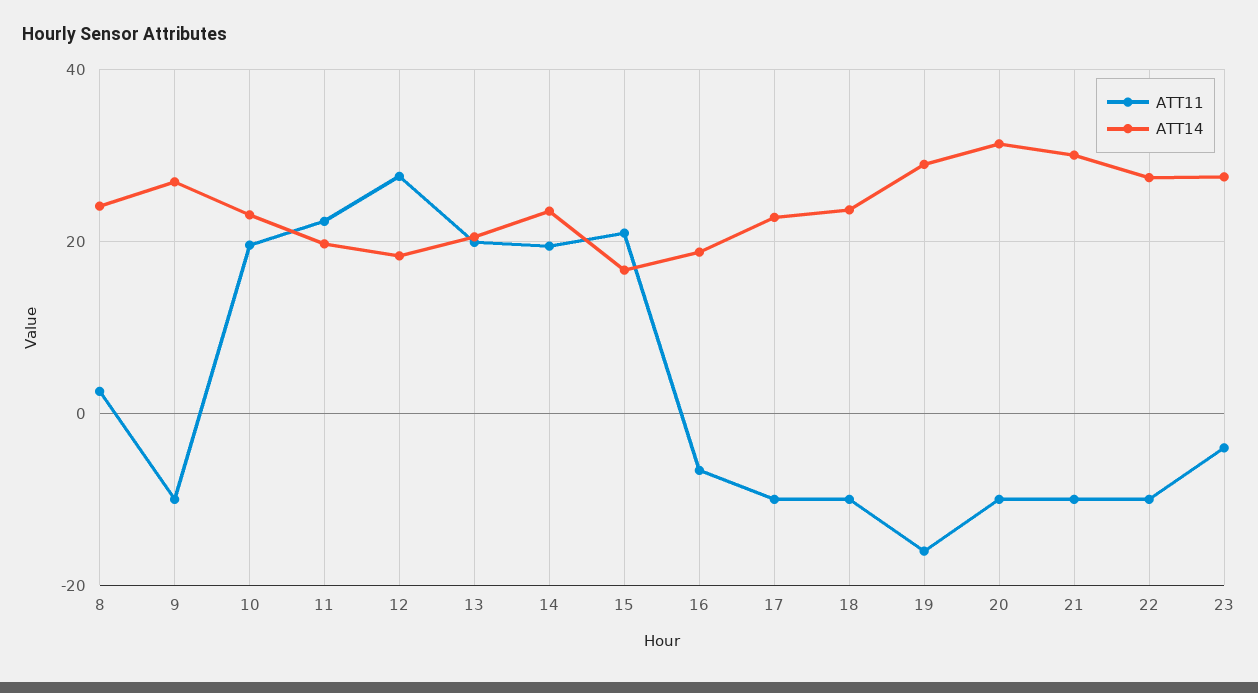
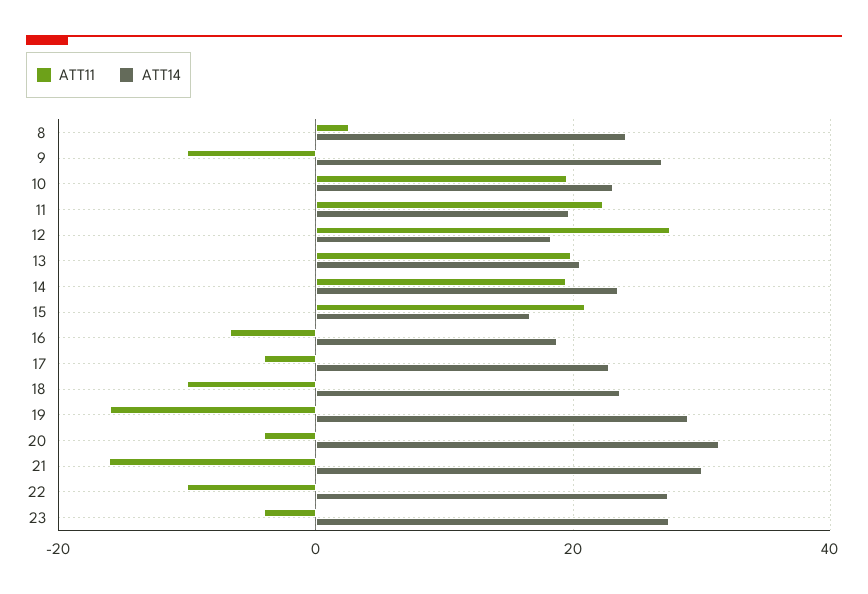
ATT11, 17: -10 -> -4
ATT11, 20: -10 -> -4
ATT11, 21: -10 -> -16

